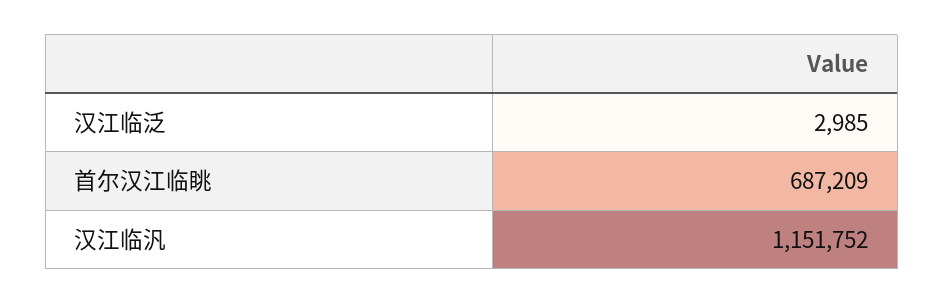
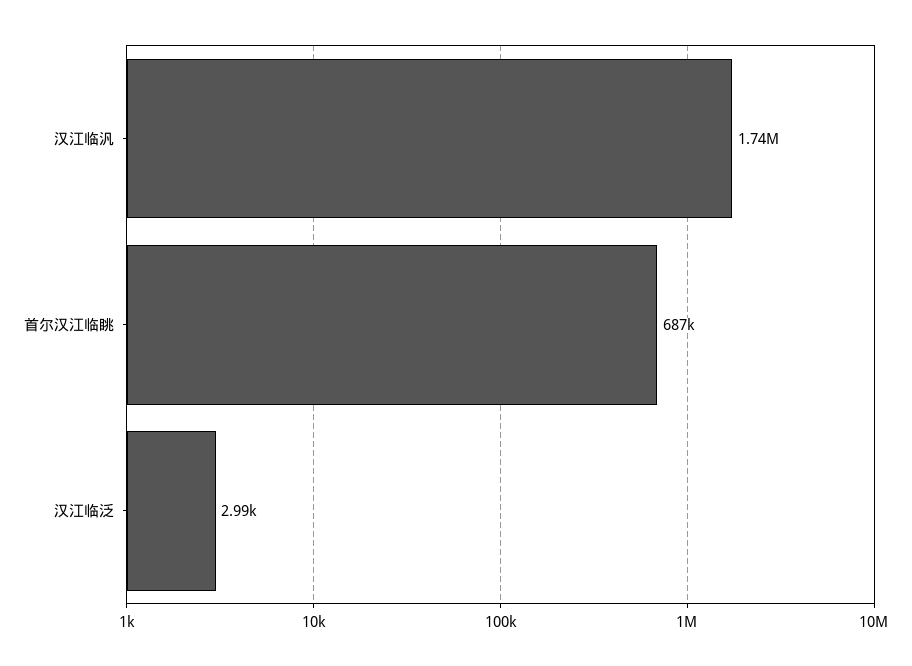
汉江临汎: 1151752 -> 1740000

